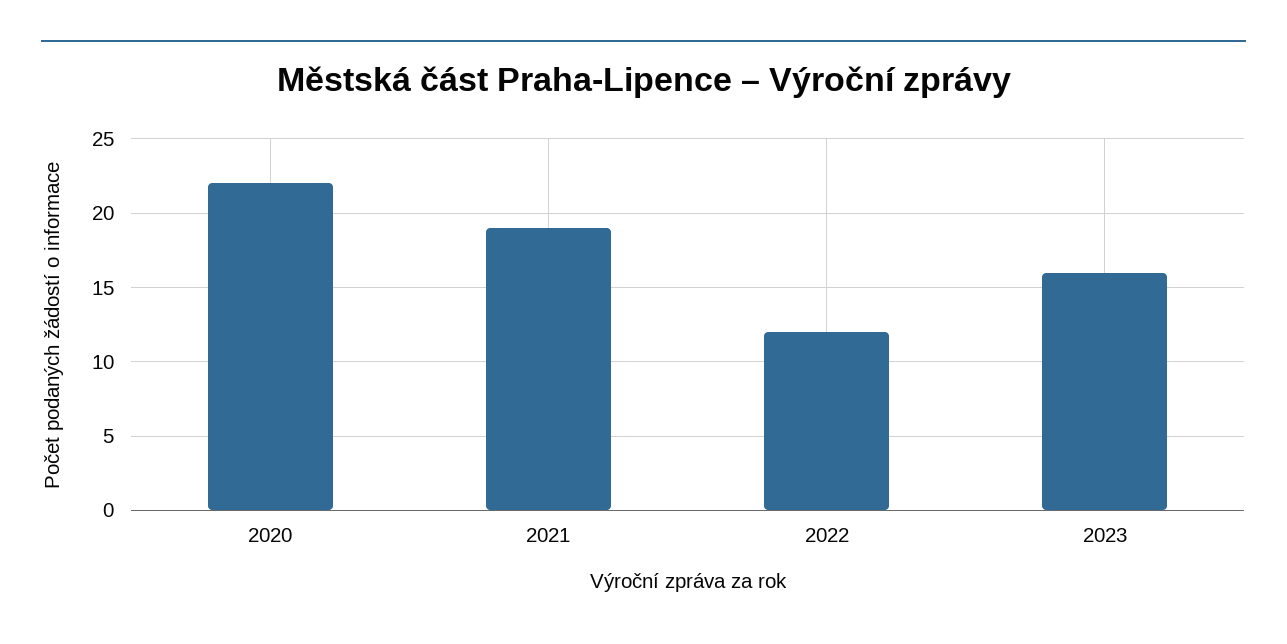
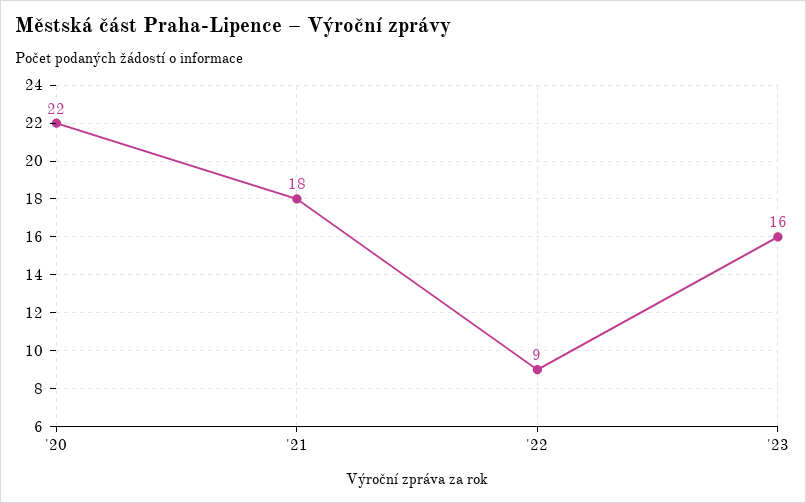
2021: 19 -> 18
2022: 12 -> 9

